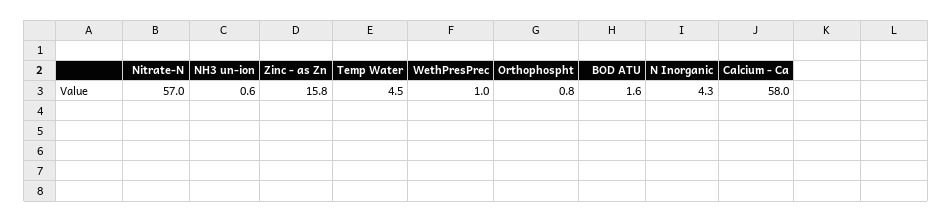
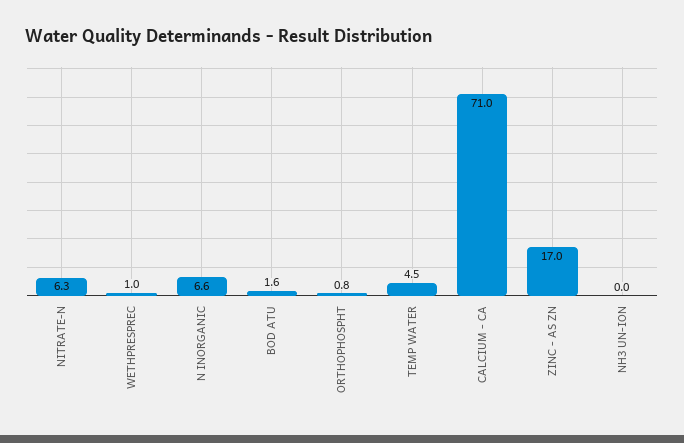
Nitrate-N: 57 -> 6.3
NH3 un-ion: 0.6 -> 0
Zinc - as Zn: 15.8 -> 17
N Inorganic: 4.3 -> 6.6
Calcium - Ca: 58 -> 71

